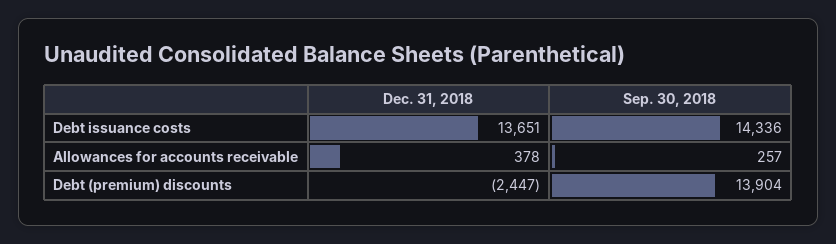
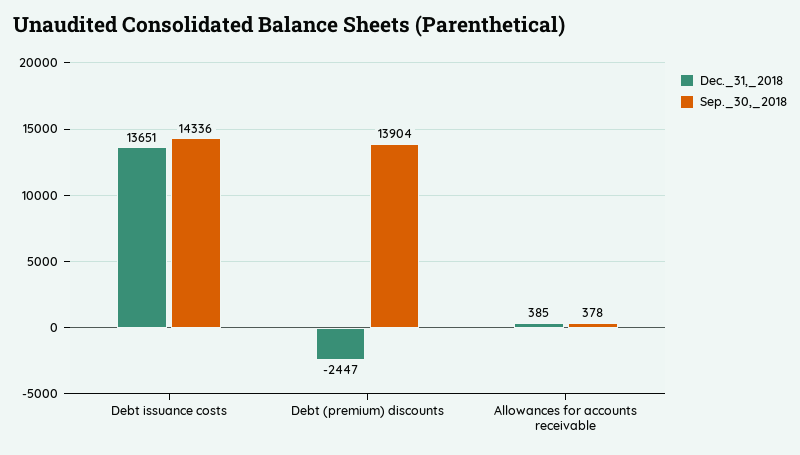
Dec. 31, 2018, Allowances for accounts receivable: 378 -> 385
Sep. 30, 2018, Allowances for accounts receivable: 257 -> 378

